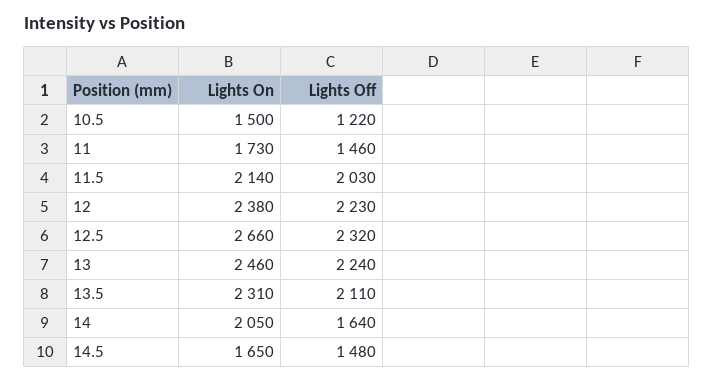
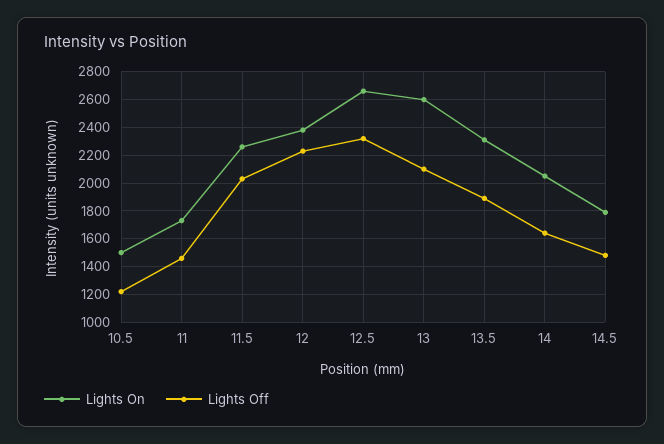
Lights On, 11.5: 2140 -> 2250
Lights On, 13: 2460 -> 2600
Lights Off, 13: 2240 -> 2100
Lights Off, 13.5: 2110 -> 1900
Lights On, 14.5: 1650 -> 1800

